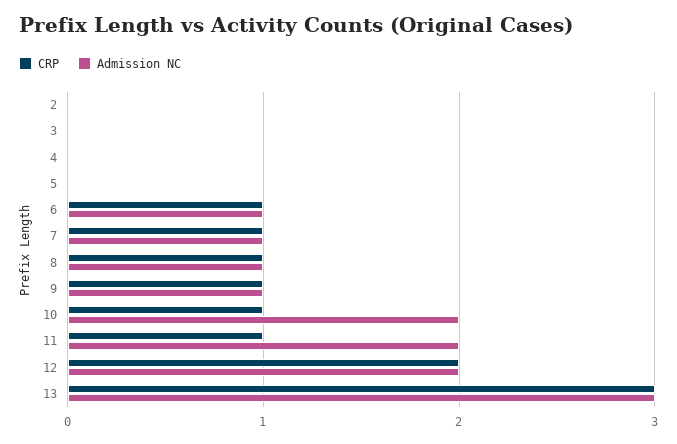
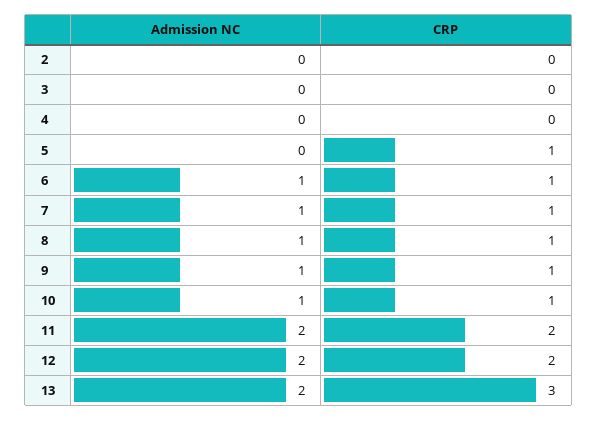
CRP, 5: 0 -> 1
Admission NC, 10: 2 -> 1
CRP, 11: 1 -> 2
Admission NC, 13: 3 -> 2

